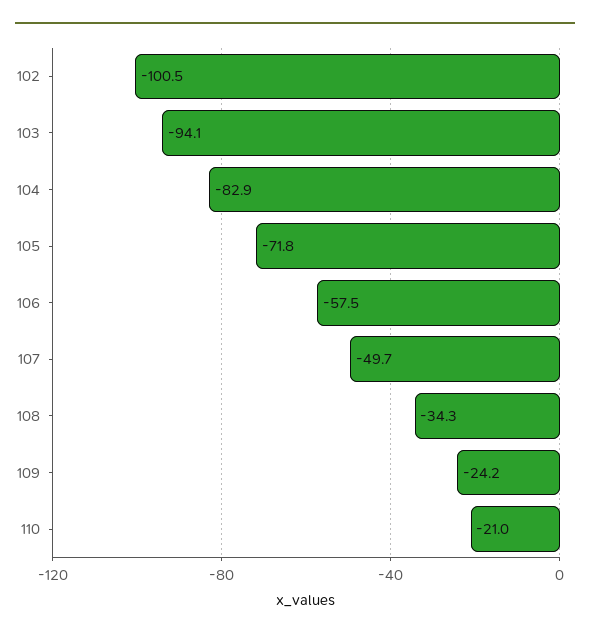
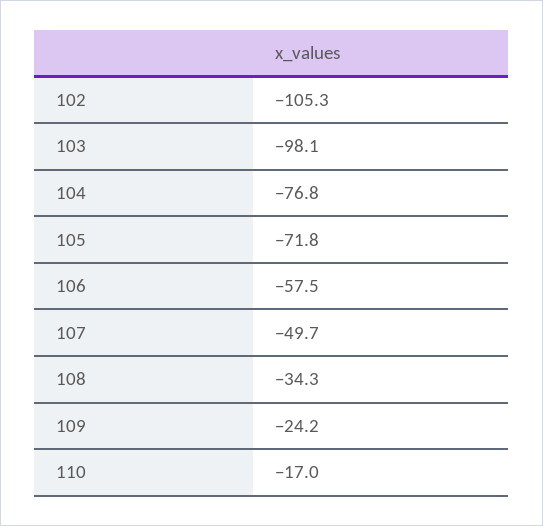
102: -100.5 -> -105.3
103: -94.1 -> -98.1
104: -82.9 -> -76.8
110: -21 -> -17

